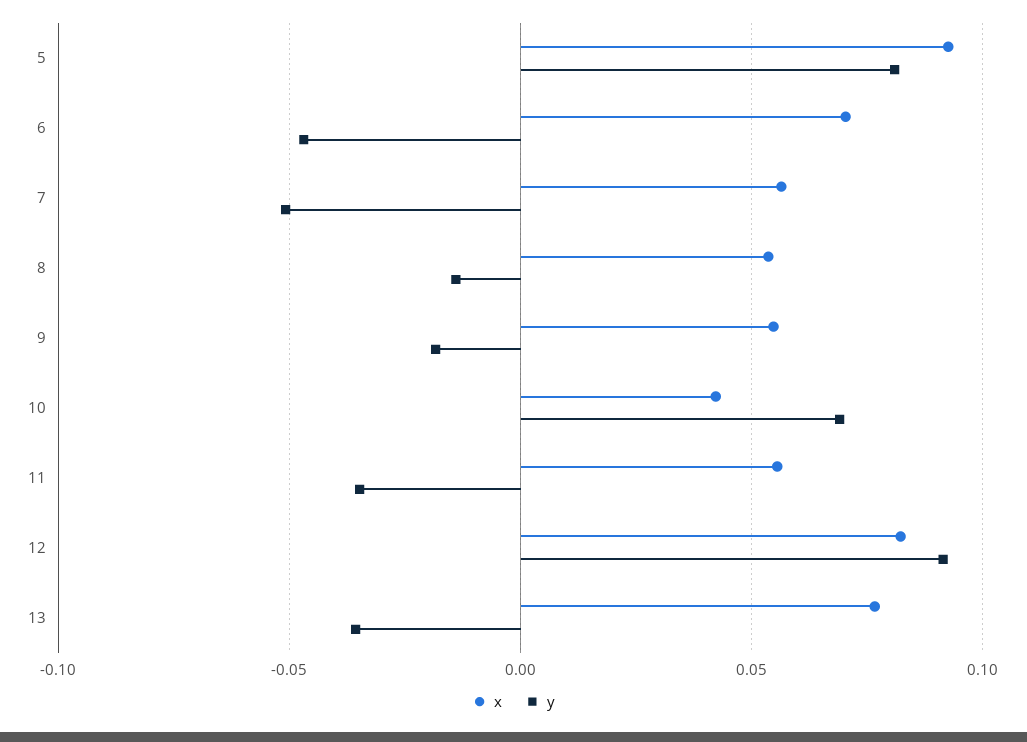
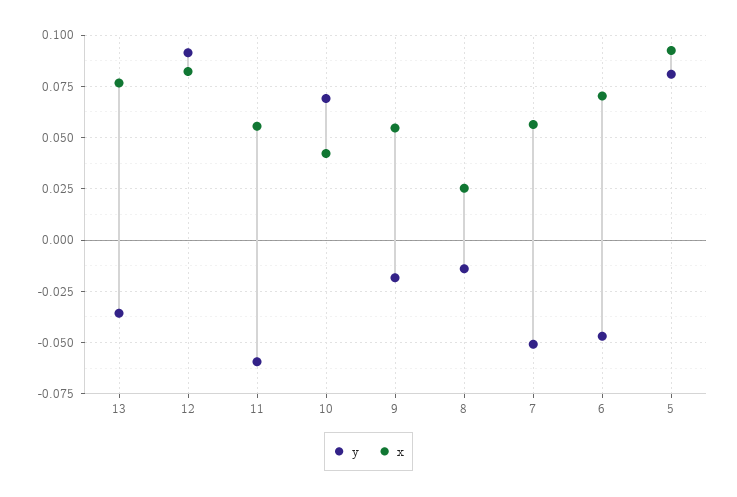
x, 8: 0.055 -> 0.025
y, 11: -0.035 -> -0.06

